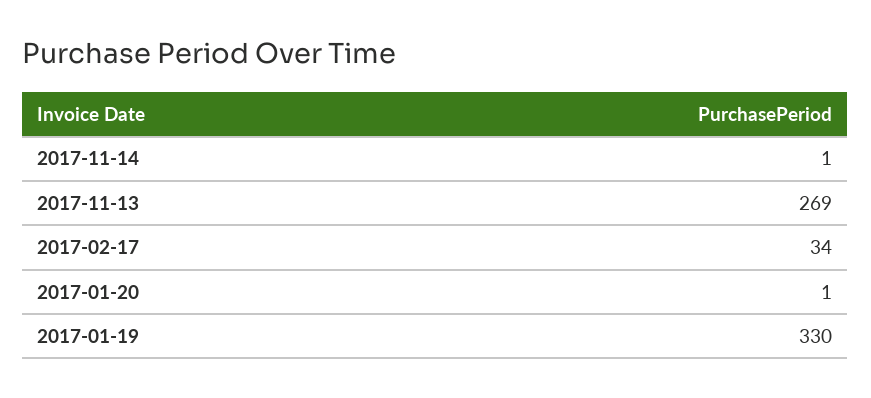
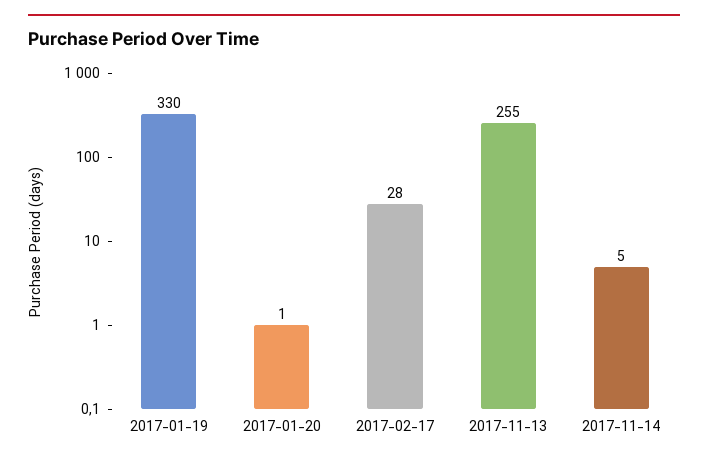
2017-11-14: 1 -> 5
2017-11-13: 269 -> 255
2017-02-17: 34 -> 28

